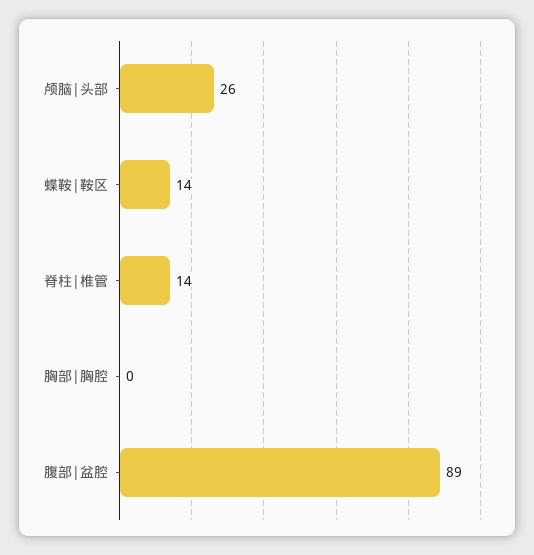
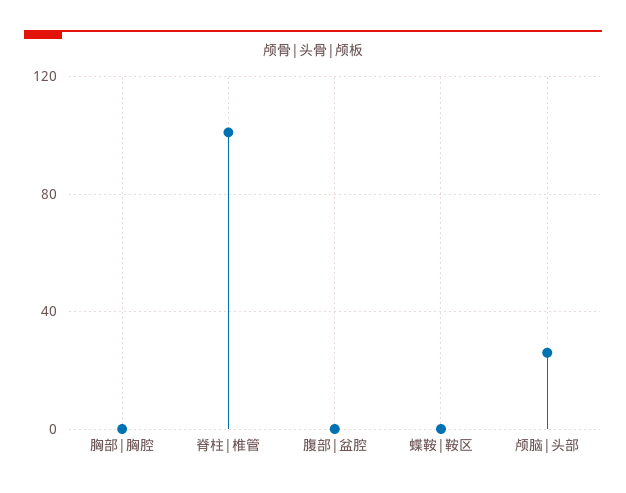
蝶鞍|鞍区: 14 -> 0
脊柱|椎管: 14 -> 100
腹部|盆腔: 89 -> 0

